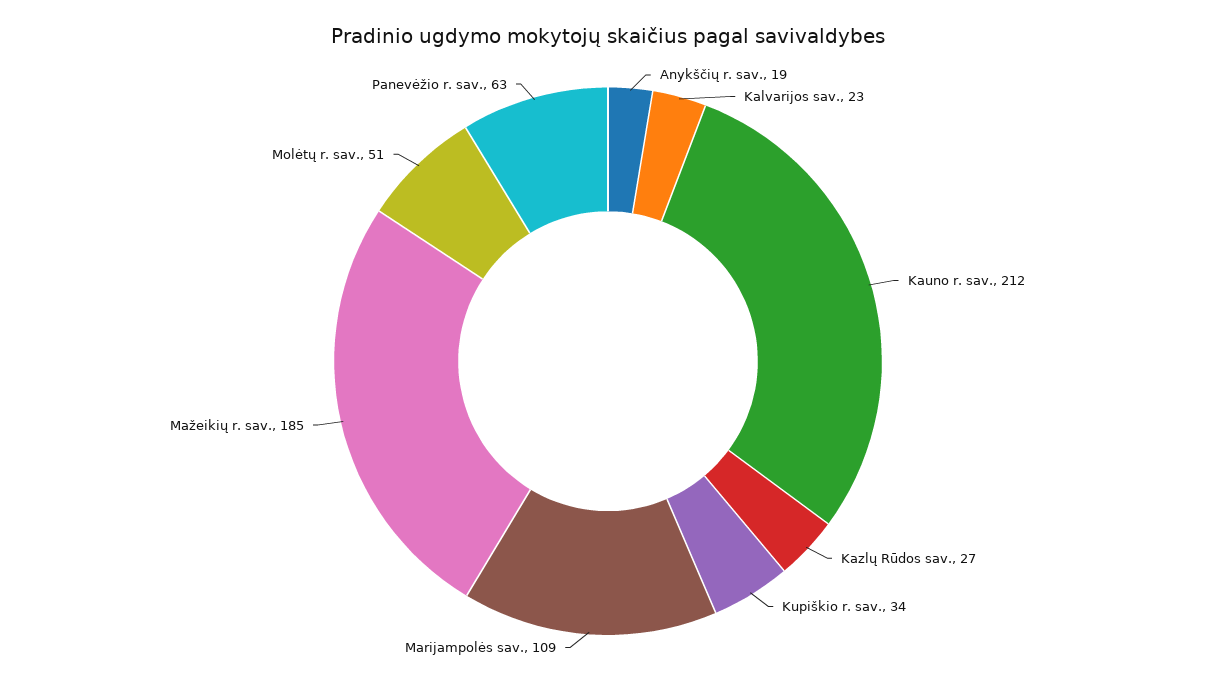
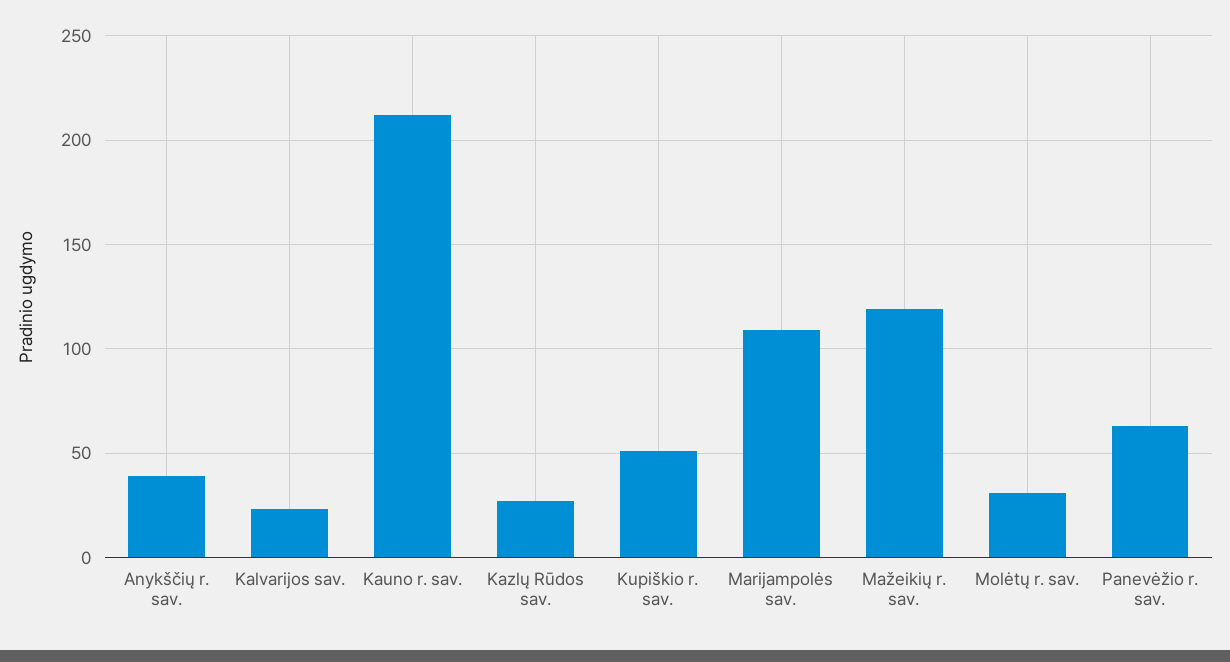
Anykščių r. sav.: 19 -> 40
Kupiškio r. sav.: 34 -> 50
Mažeikių r. sav.: 185 -> 120
Molėtų r. sav.: 51 -> 30

